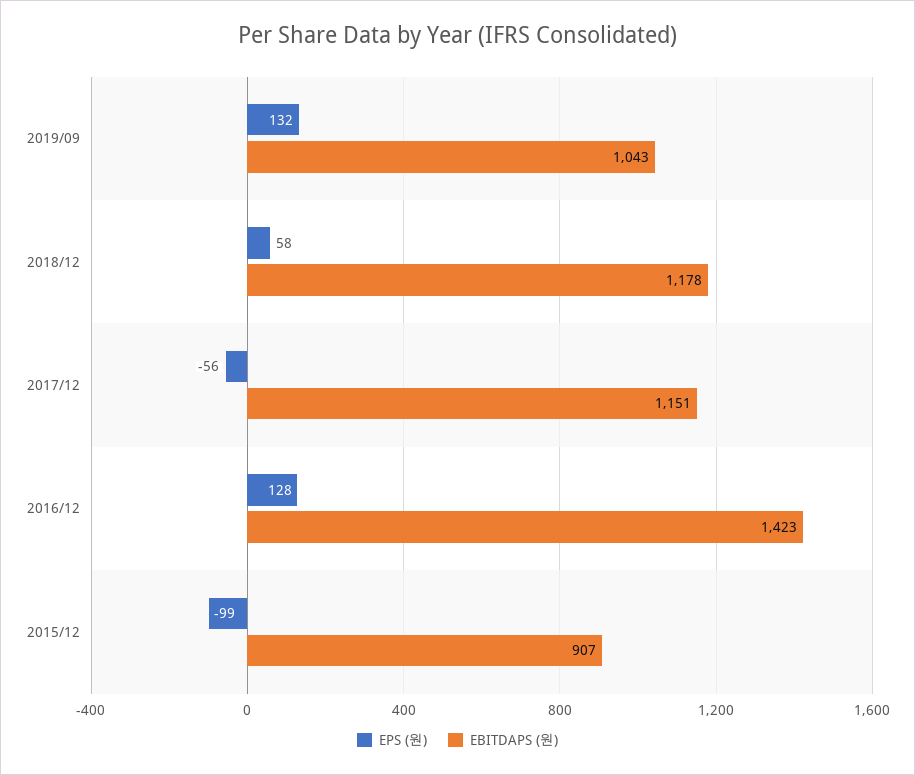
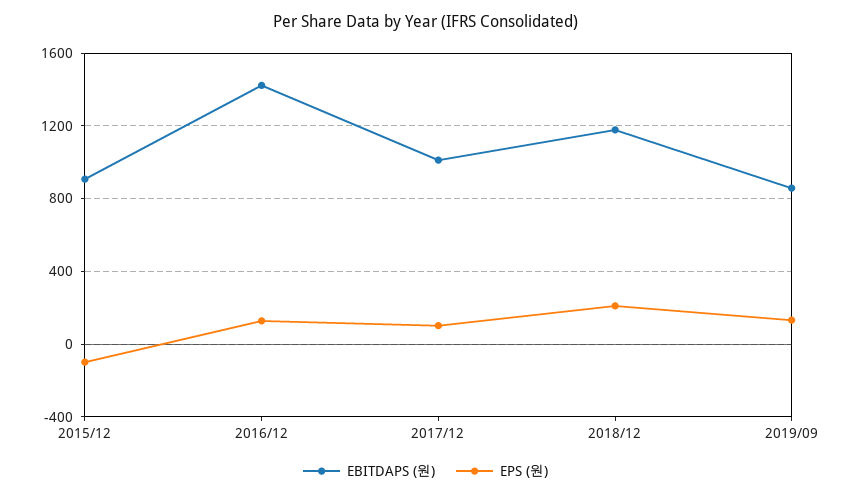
EBITDAPS (원), 2019/09: 1043 -> 850
EPS (원), 2018/12: 58 -> 200
EPS (원), 2017/12: -56 -> 100
EBITDAPS (원), 2017/12: 1151 -> 1000

